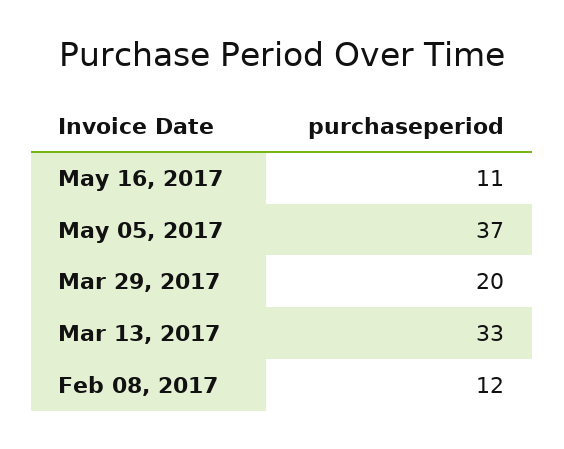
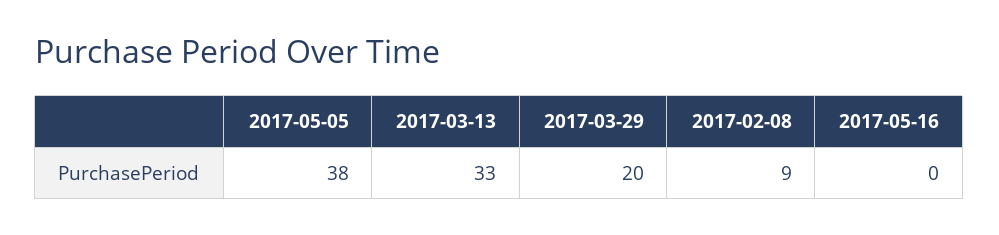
May 16, 2017: 11 -> 0
May 05, 2017: 37 -> 38
Feb 08, 2017: 12 -> 9

